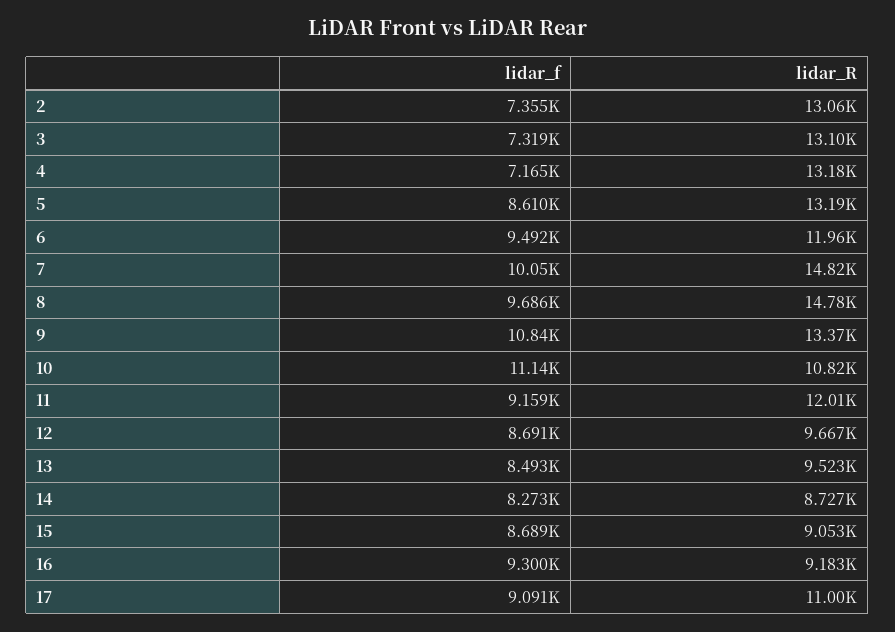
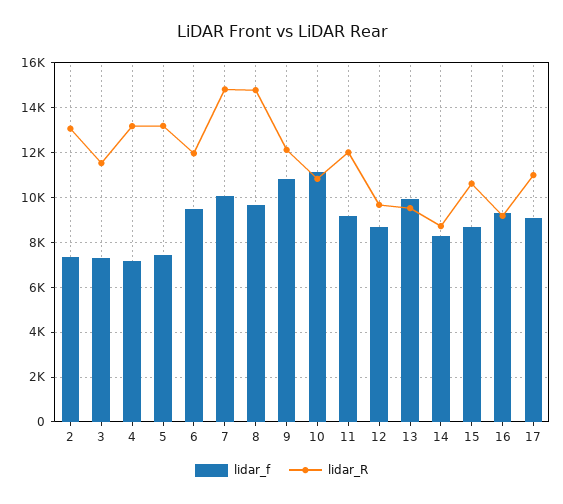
lidar_R, 3: 13100 -> 11500
lidar_f, 5: 8610 -> 7500
lidar_R, 9: 13370 -> 12000
lidar_f, 13: 8493 -> 10000
lidar_R, 15: 9053 -> 10500

